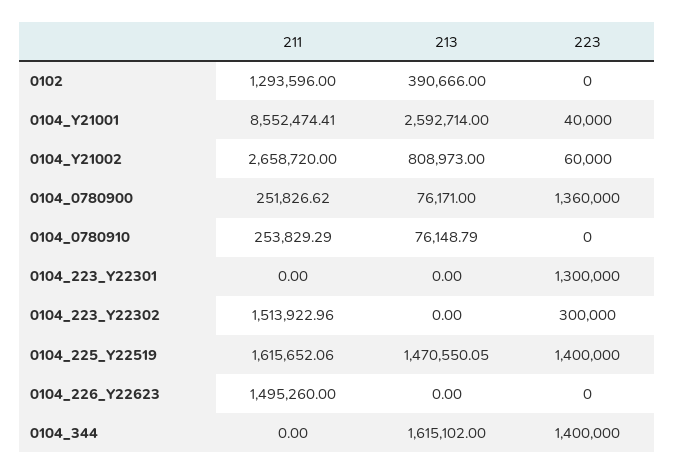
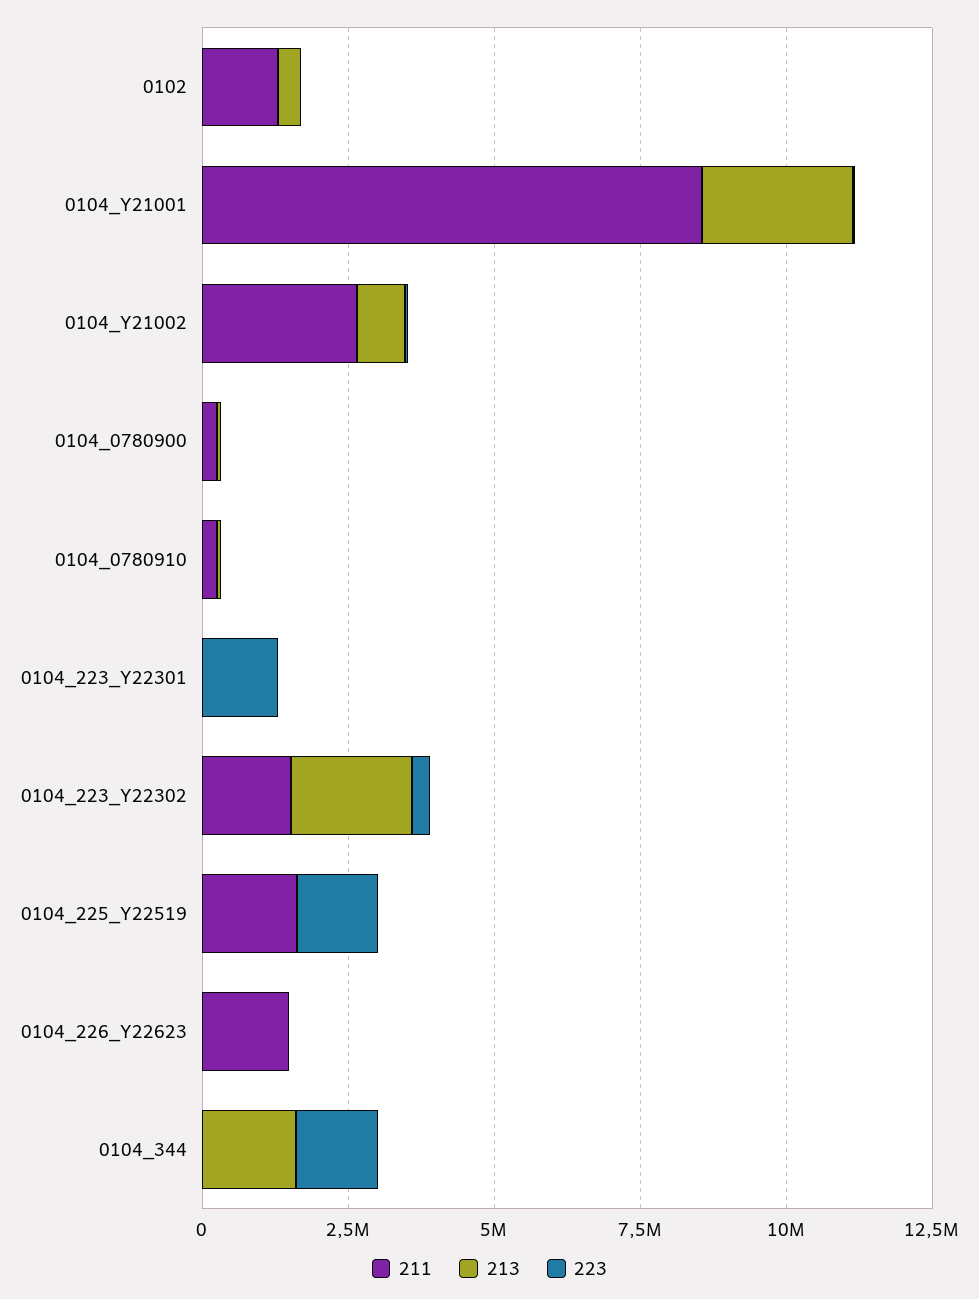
223, 0104_0780900: 1360000 -> 0
213, 0104_223_Y22302: 0 -> 2000000
213, 0104_225_Y22519: 1470550.05 -> 0

